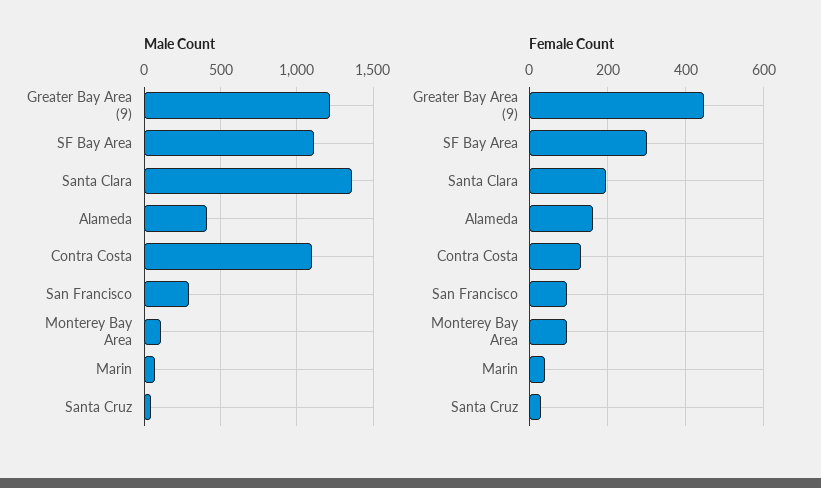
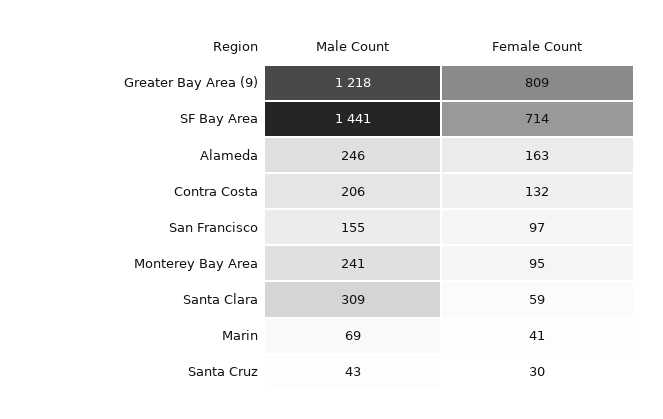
Male Count, SF Bay Area: 1100 -> 1441
Male Count, Santa Clara: 1350 -> 309
Male Count, Alameda: 400 -> 246
Male Count, Contra Costa: 1100 -> 206
Male Count, San Francisco: 300 -> 155
Male Count, Monterey Bay Area: 100 -> 241
Female Count, Greater Bay Area (9): 440 -> 809
Female Count, SF Bay Area: 300 -> 714
Female Count, Santa Clara: 200 -> 59

